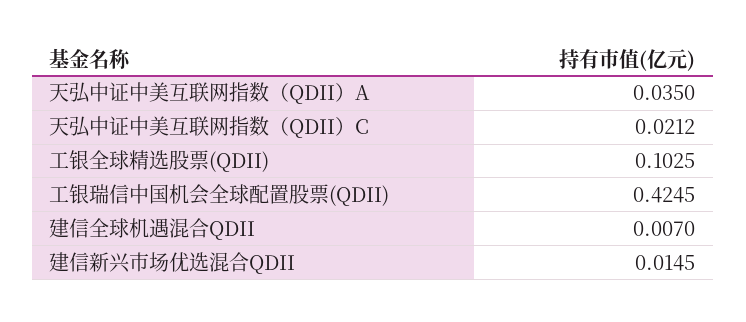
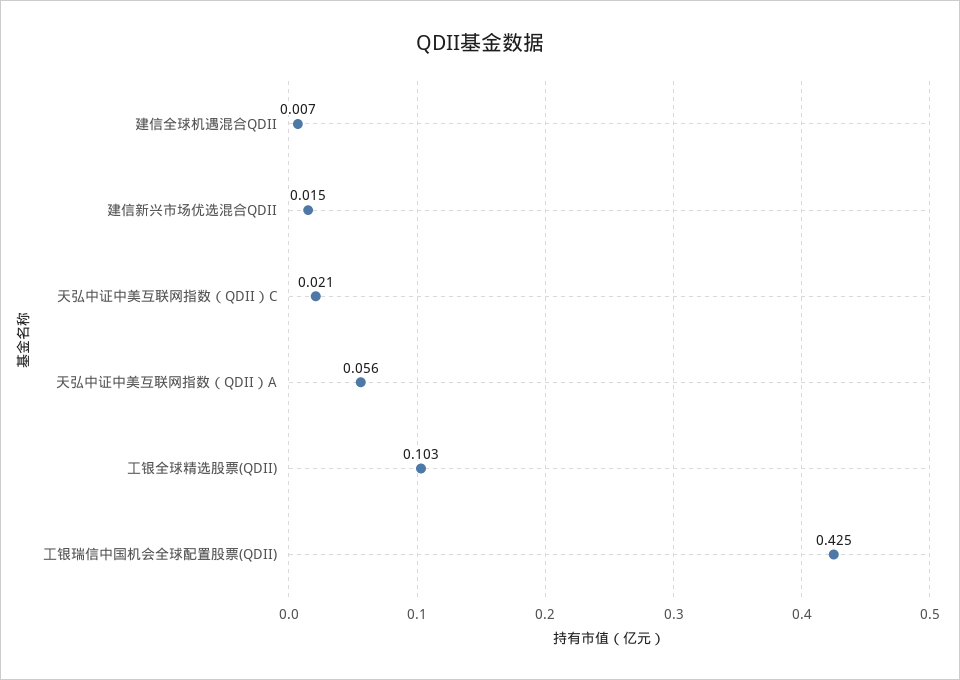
天弘中证中美互联网指数（QDII）A: 0.035 -> 0.056

